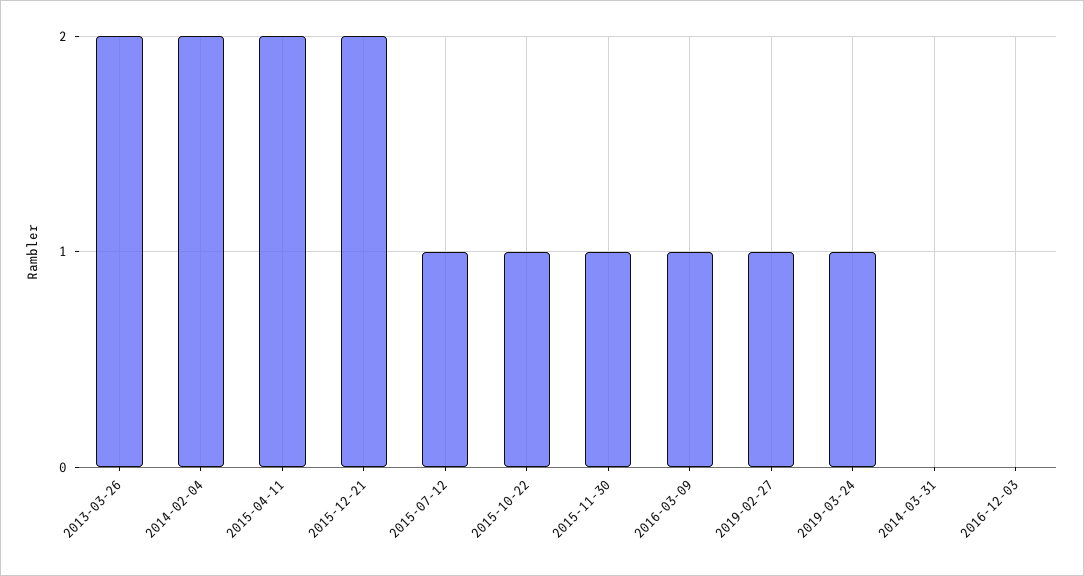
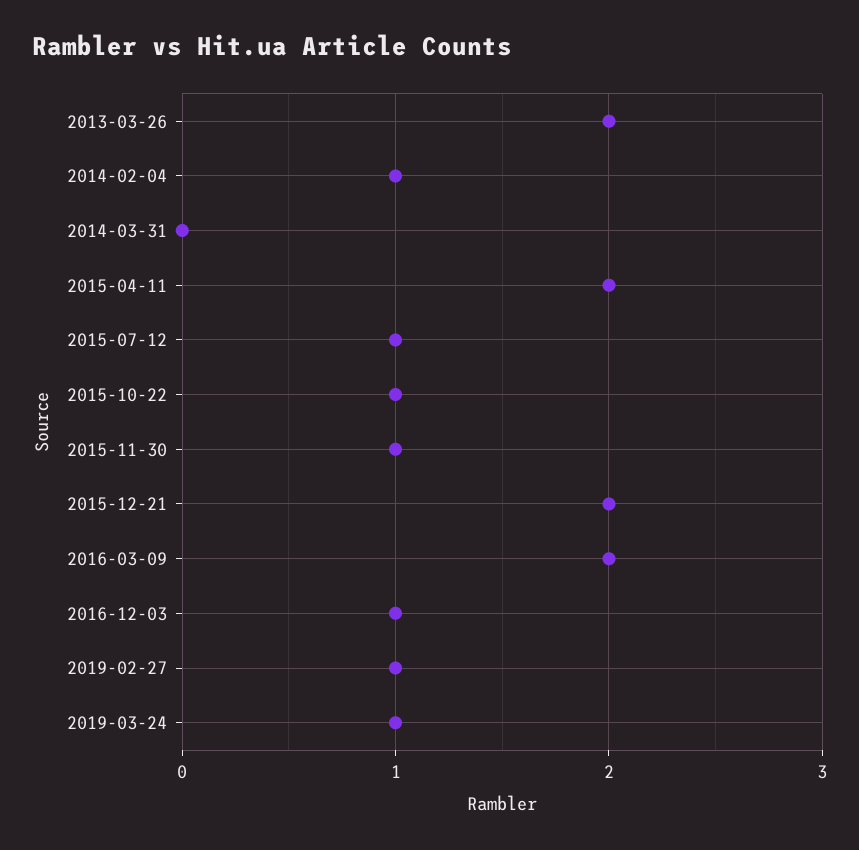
2014-02-04: 2 -> 1
2016-03-09: 1 -> 2
2016-12-03: 0 -> 1

